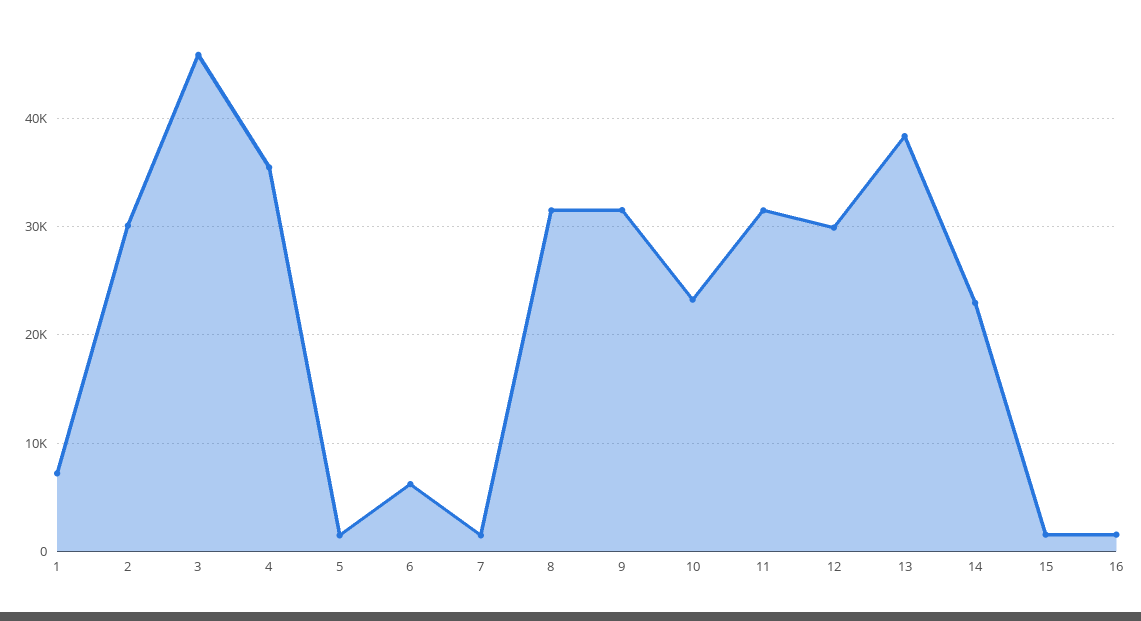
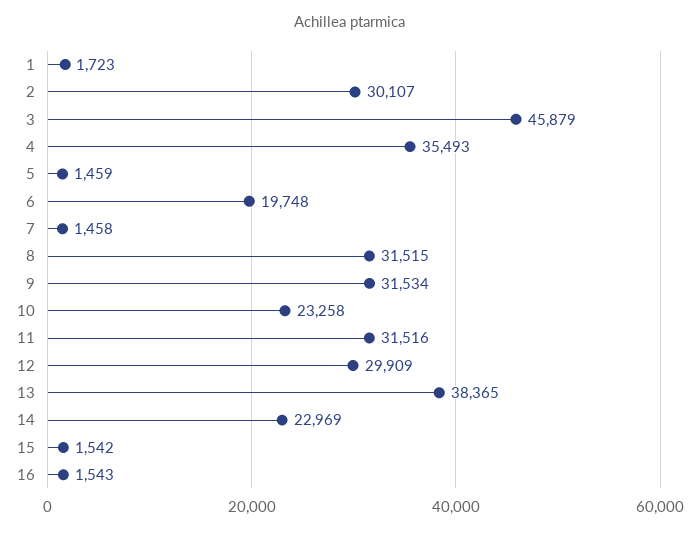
1: 7000 -> 1723
6: 6000 -> 19748

